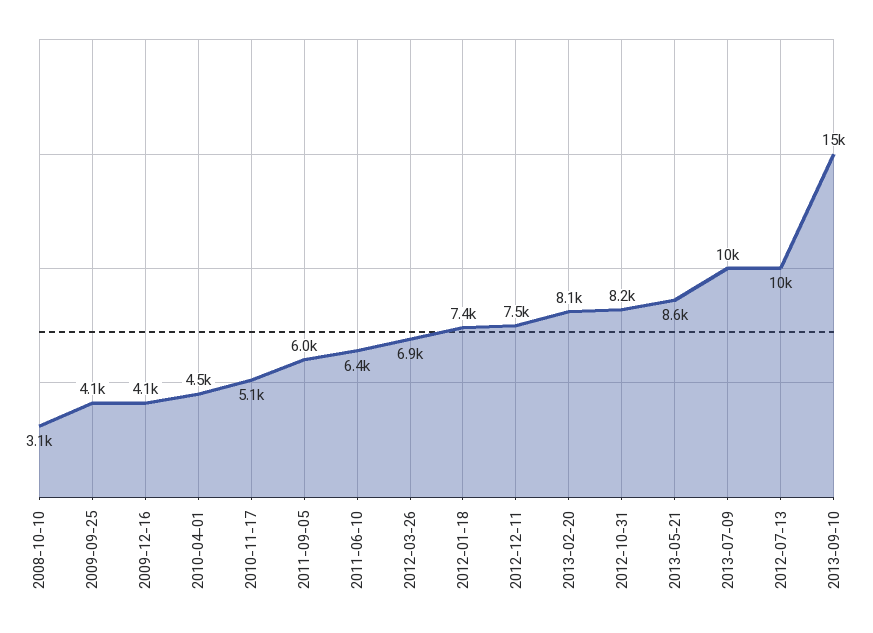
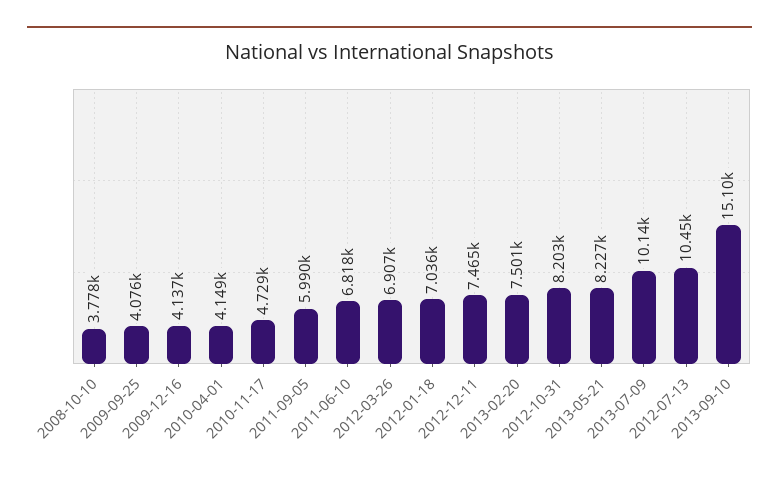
2008-10-10: 3100 -> 3778
2010-04-01: 4500 -> 4149
2010-11-17: 5100 -> 4729
2011-06-10: 6400 -> 6818
2012-01-18: 7400 -> 7036
2013-02-20: 8100 -> 7501
2013-05-21: 8600 -> 8227

